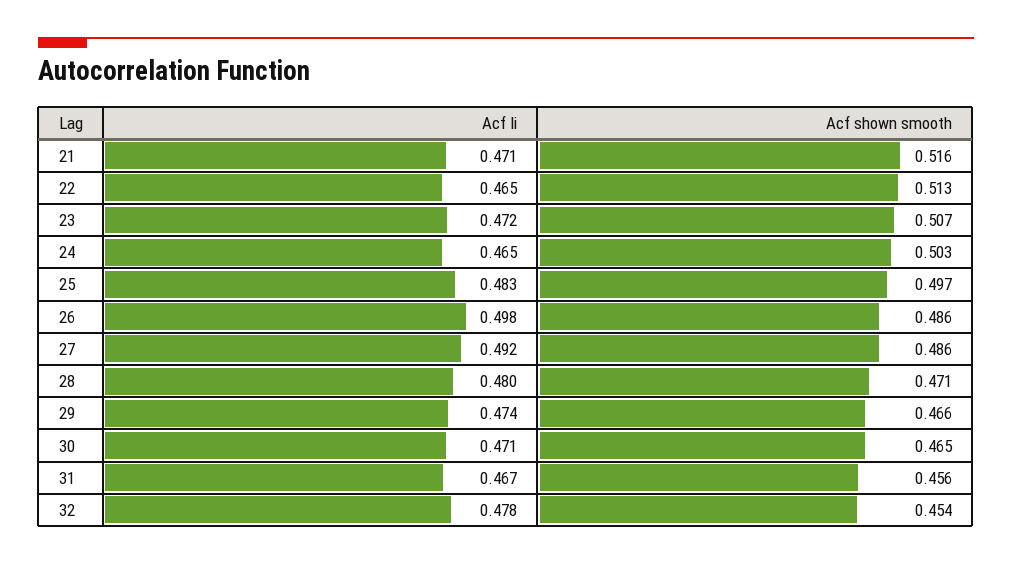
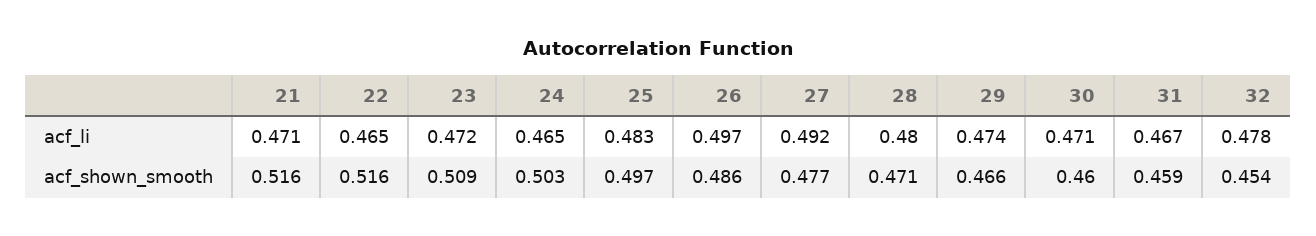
Acf shown smooth, 22: 0.513 -> 0.516
Acf shown smooth, 23: 0.507 -> 0.509
Acf li, 26: 0.498 -> 0.497
Acf shown smooth, 27: 0.486 -> 0.477
Acf shown smooth, 30: 0.465 -> 0.46
Acf shown smooth, 31: 0.456 -> 0.459

